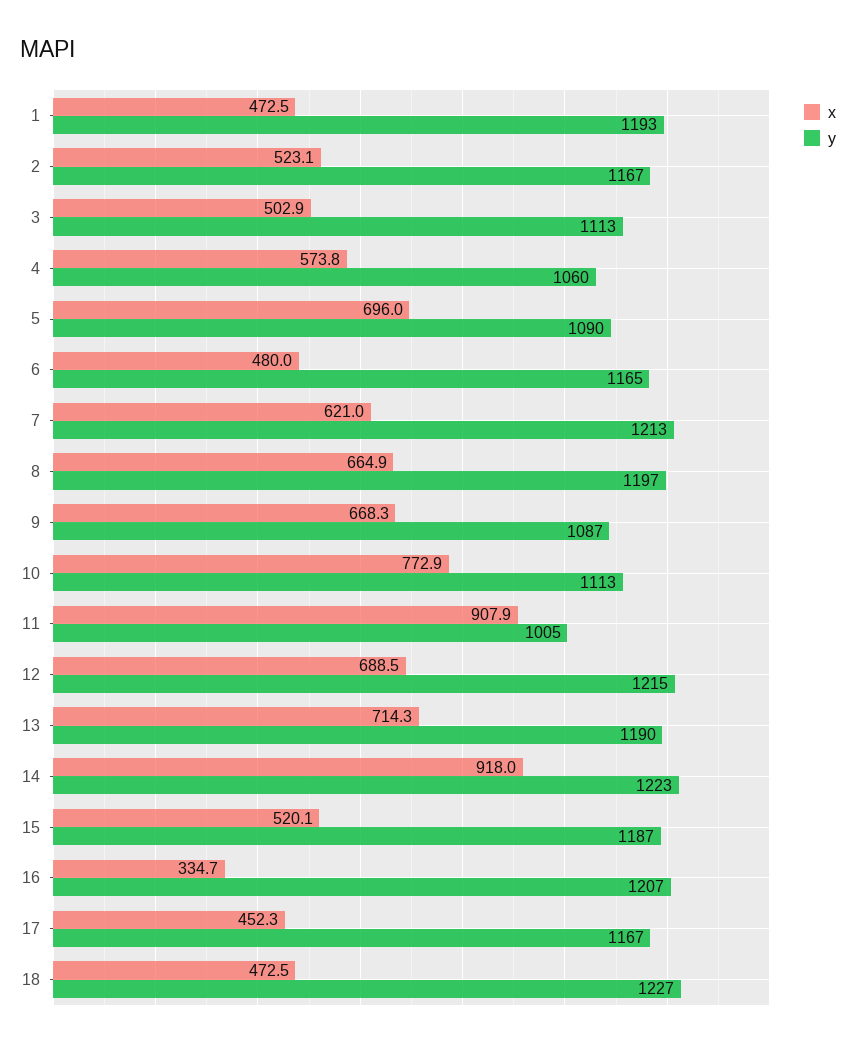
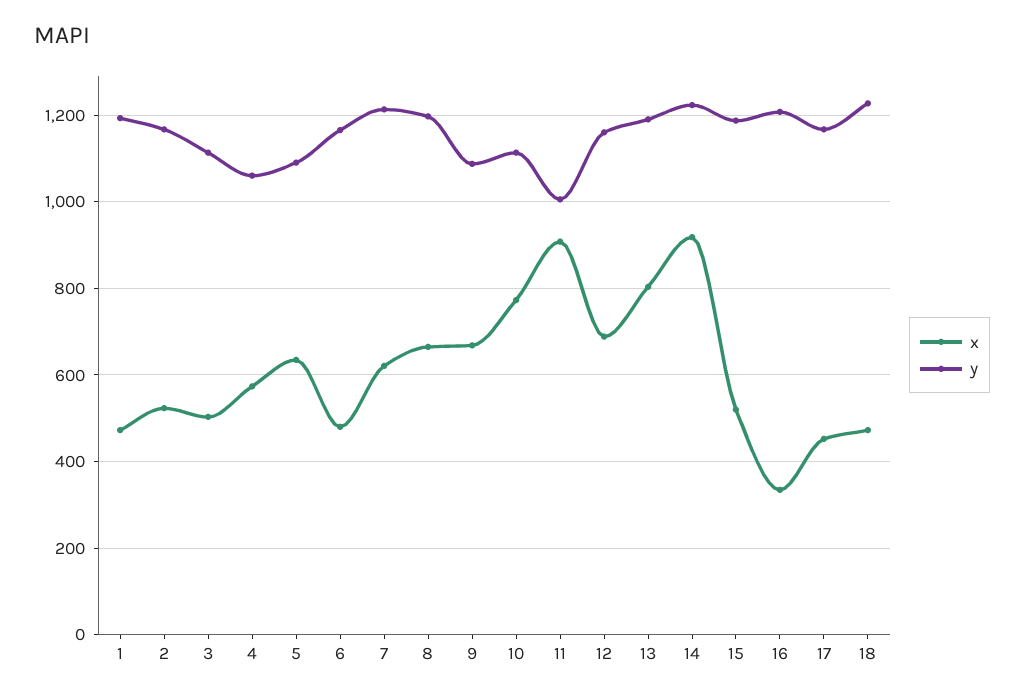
x, 5: 696 -> 640
y, 12: 1215 -> 1160
x, 13: 714.3 -> 800

